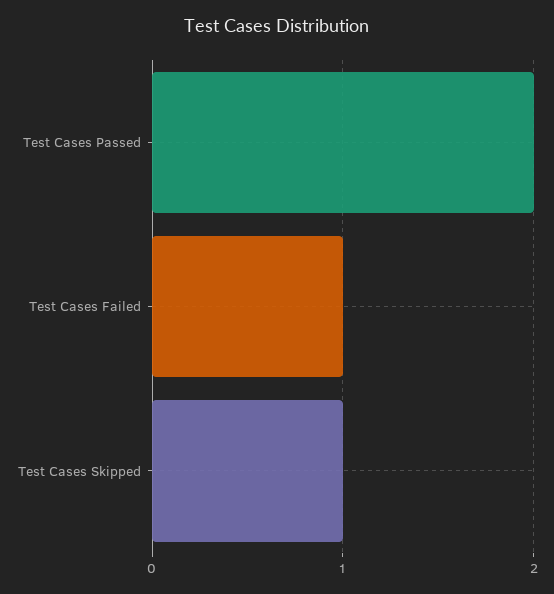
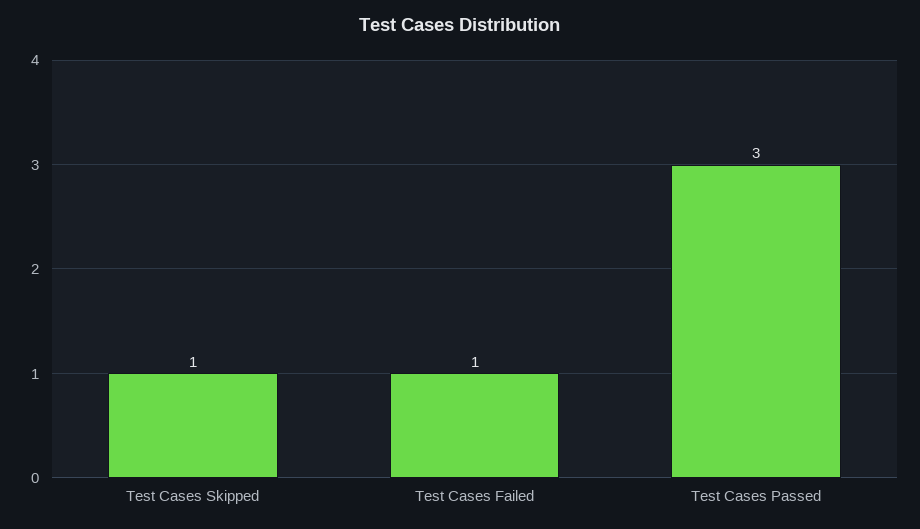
Test Cases Passed: 2 -> 3

